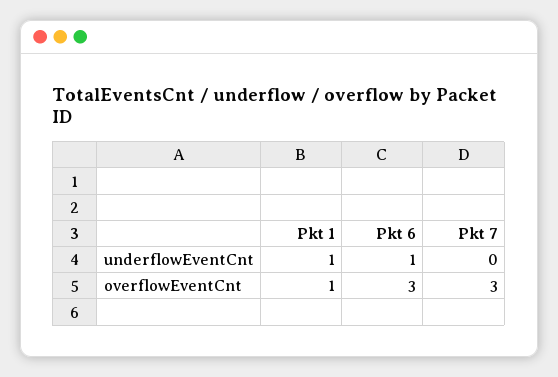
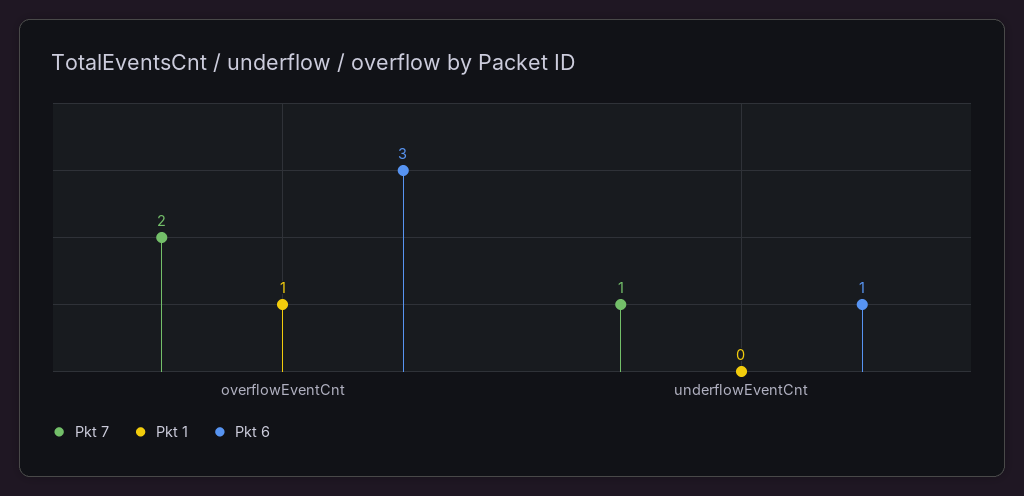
Pkt 1, underflowEventCnt: 1 -> 0
Pkt 7, underflowEventCnt: 0 -> 1
Pkt 7, overflowEventCnt: 3 -> 2

